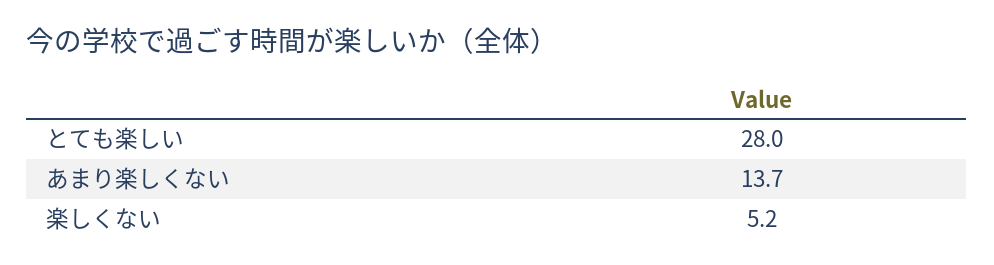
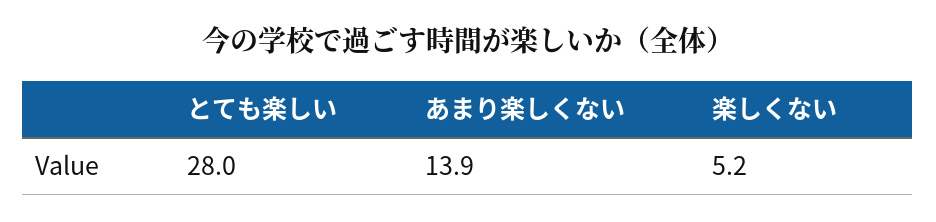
あまり楽しくない: 13.7 -> 13.9

